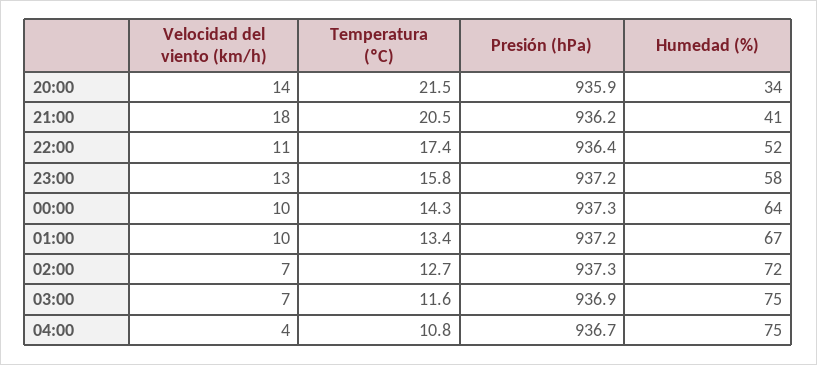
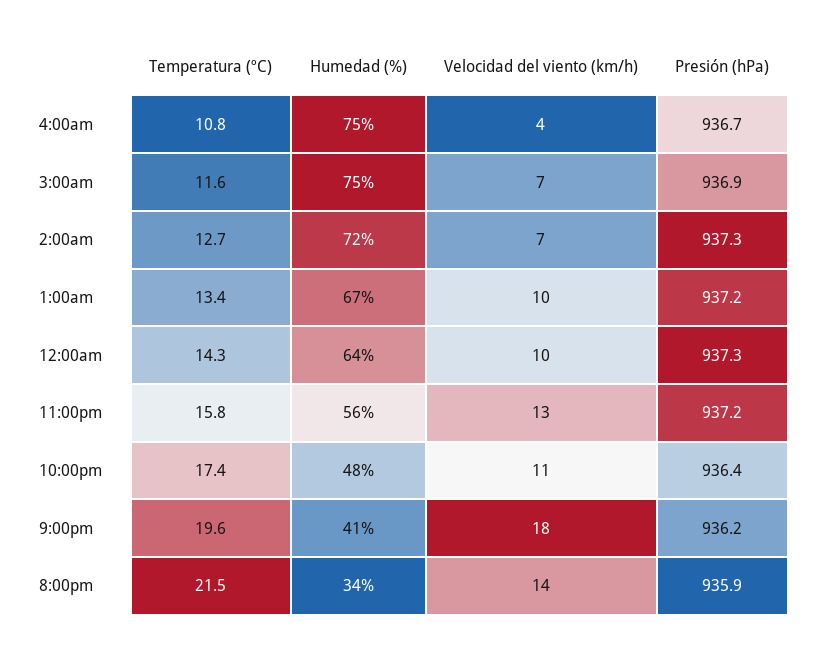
Temperatura (ºC), 21:00: 20.5 -> 19.6
Humedad (%), 22:00: 52 -> 48
Humedad (%), 23:00: 58 -> 56

